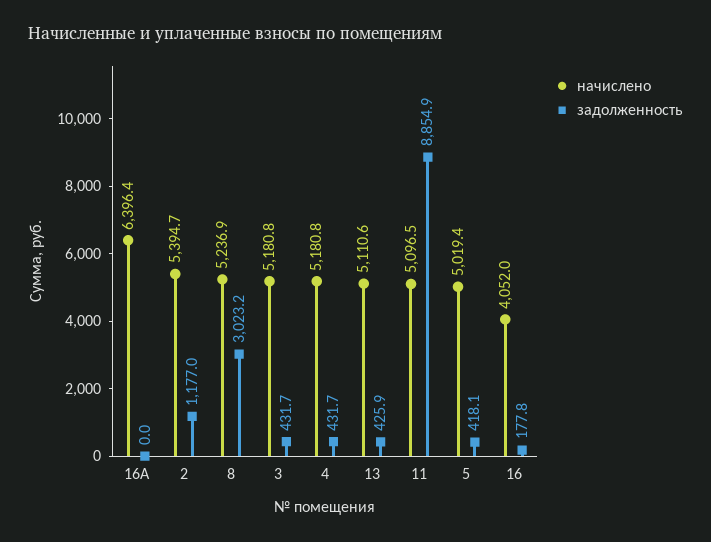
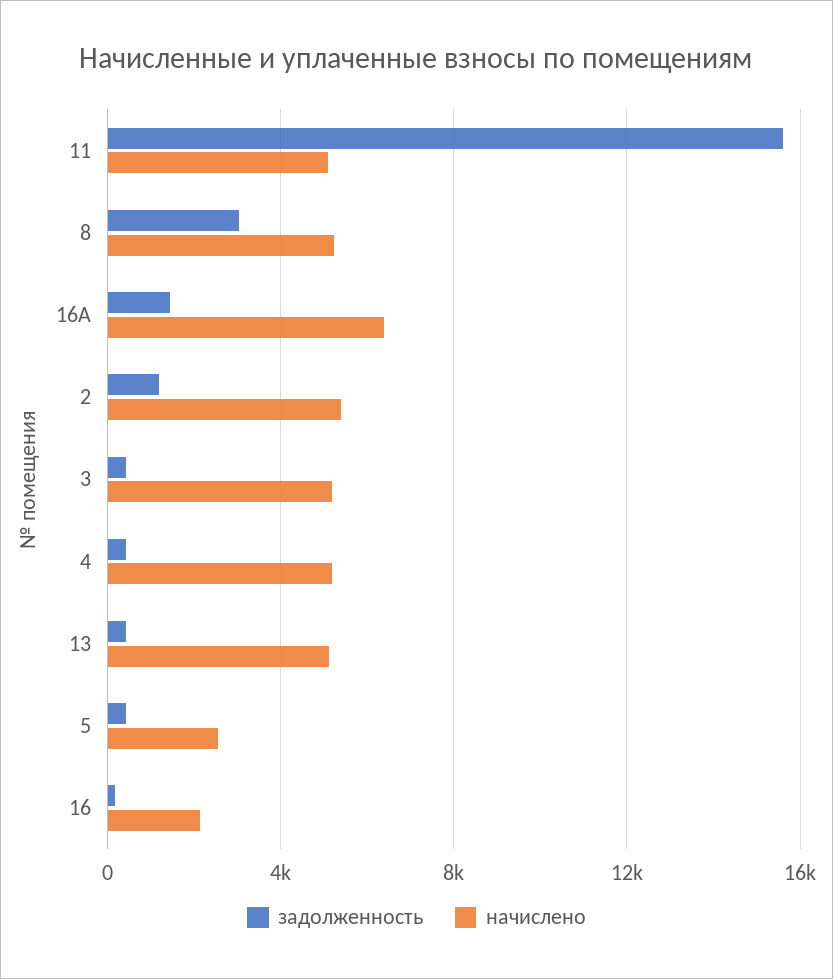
задолженность, 16А: 0 -> 1500
задолженность, 11: 8854.9 -> 15500
начислено, 5: 5019.4 -> 2500
начислено, 16: 4052 -> 2000

